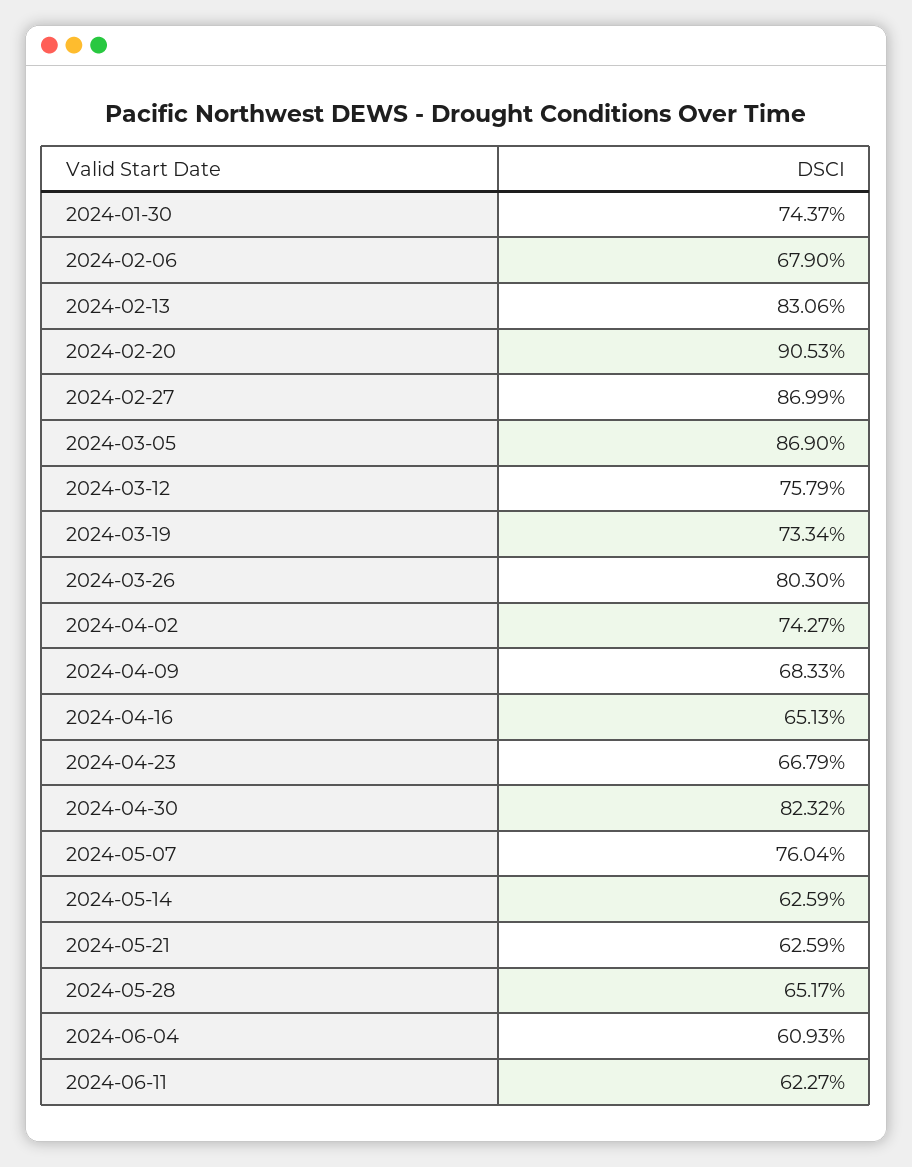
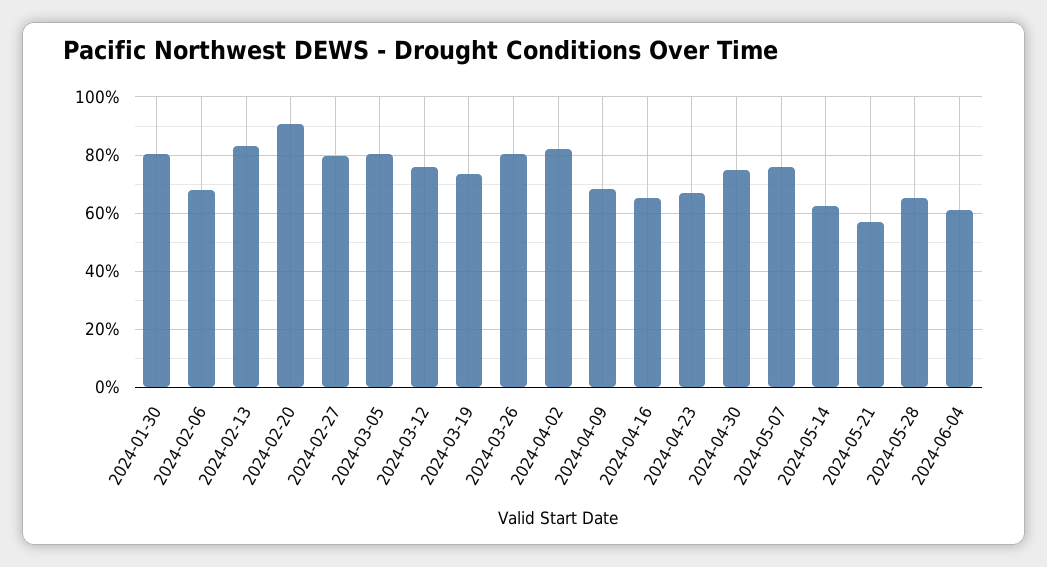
2024-01-30: 74.37 -> 80
2024-02-27: 86.99 -> 80
2024-03-05: 86.9 -> 80
2024-04-02: 74.27 -> 82.5
2024-04-30: 82.32 -> 75
2024-05-21: 62.59 -> 57.5
2024-06-11: 62.27 -> none

